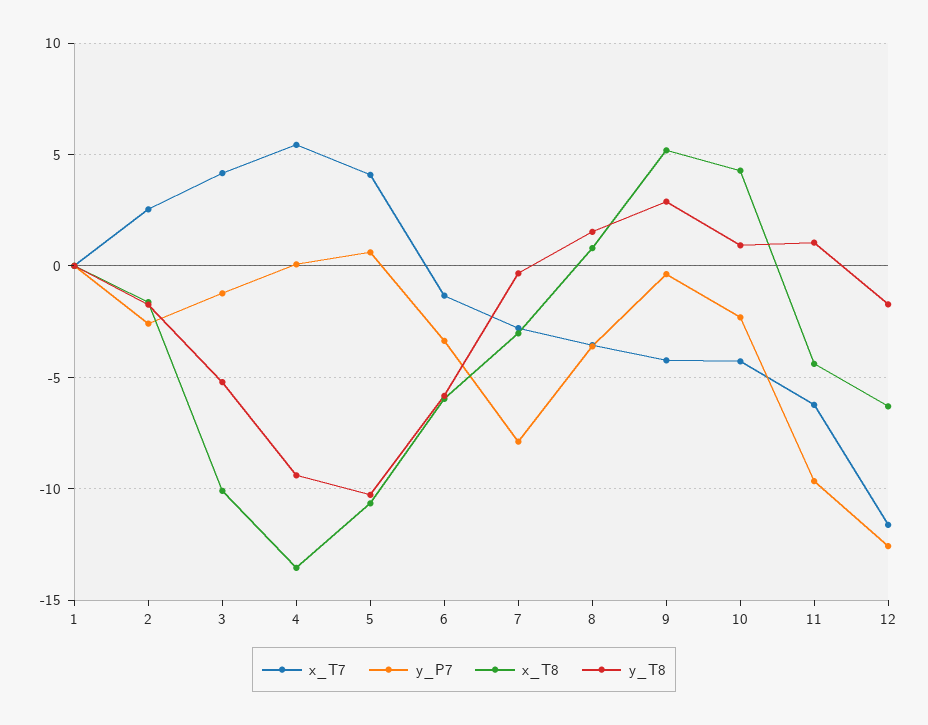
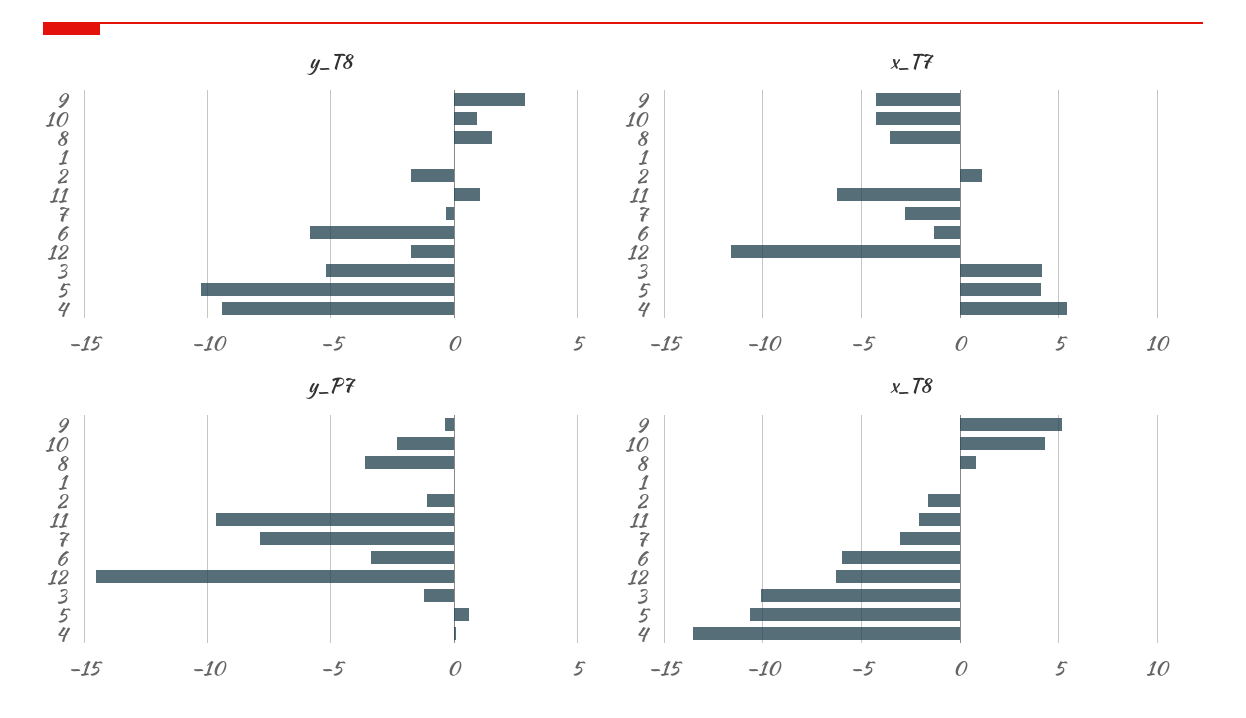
x_T7, 2: 2.5 -> 1
y_P7, 2: -2.5 -> -1
x_T8, 11: -4.5 -> -2
y_P7, 12: -12.5 -> -14.5

